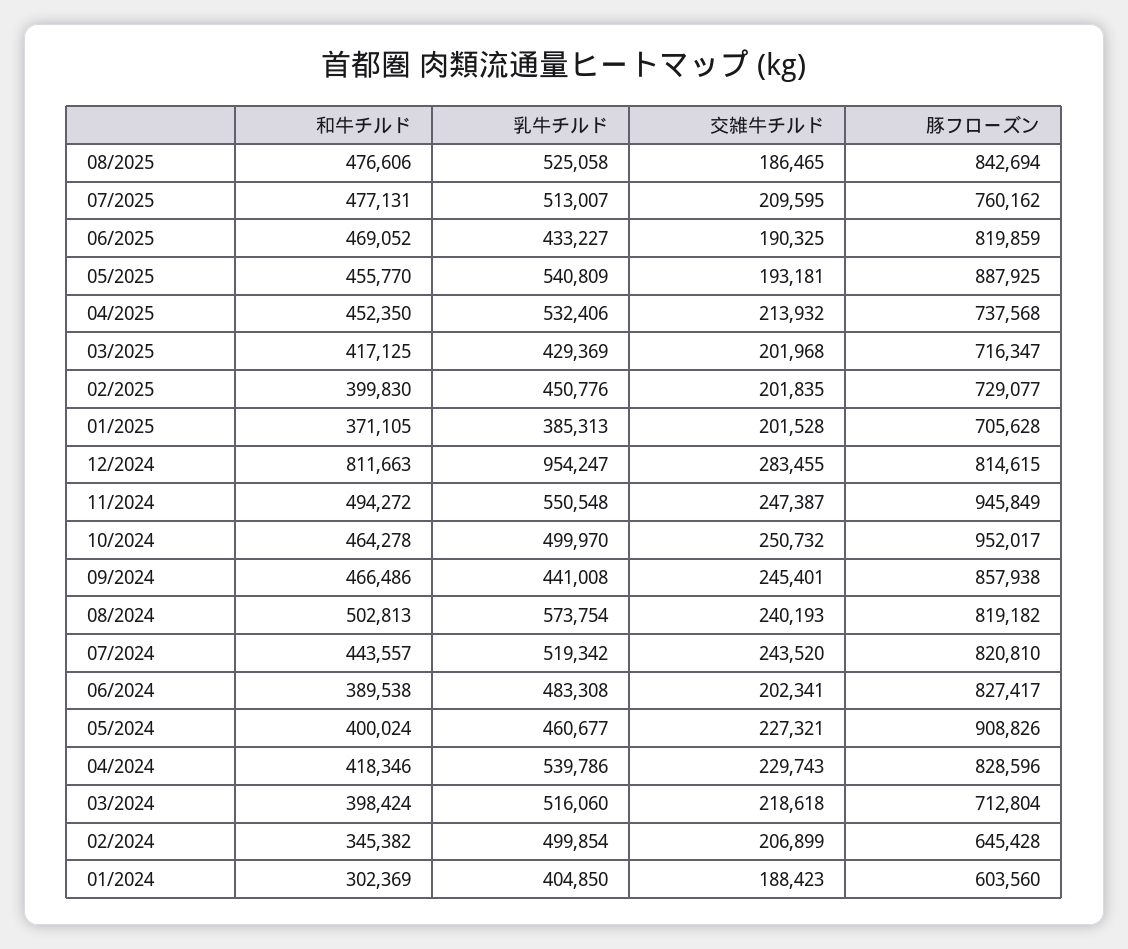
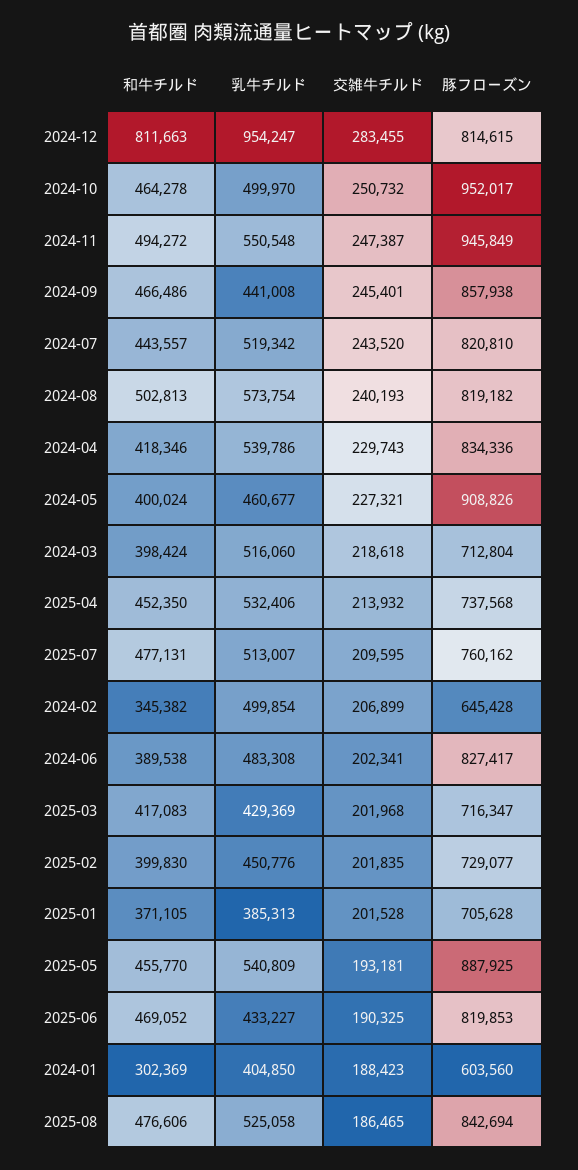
豚フローズン, 06/2025: 819859 -> 819853
和牛チルド, 03/2025: 417125 -> 417083
豚フローズン, 04/2024: 828596 -> 834336

